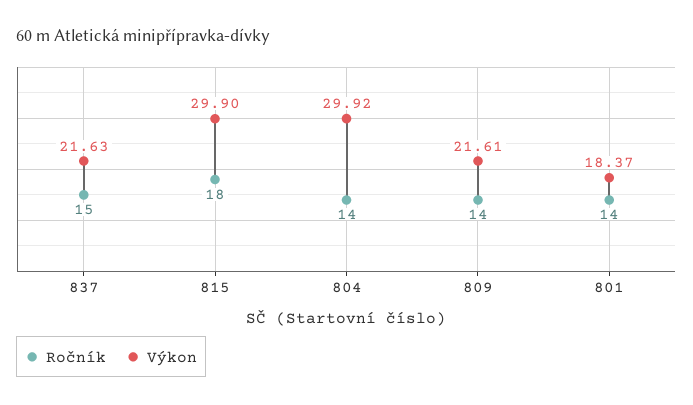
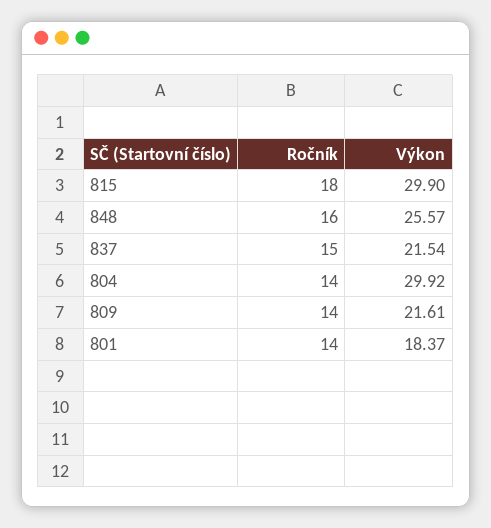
Výkon, 837: 21.63 -> 21.54
Ročník, 848: none -> 16
Výkon, 848: none -> 25.57

